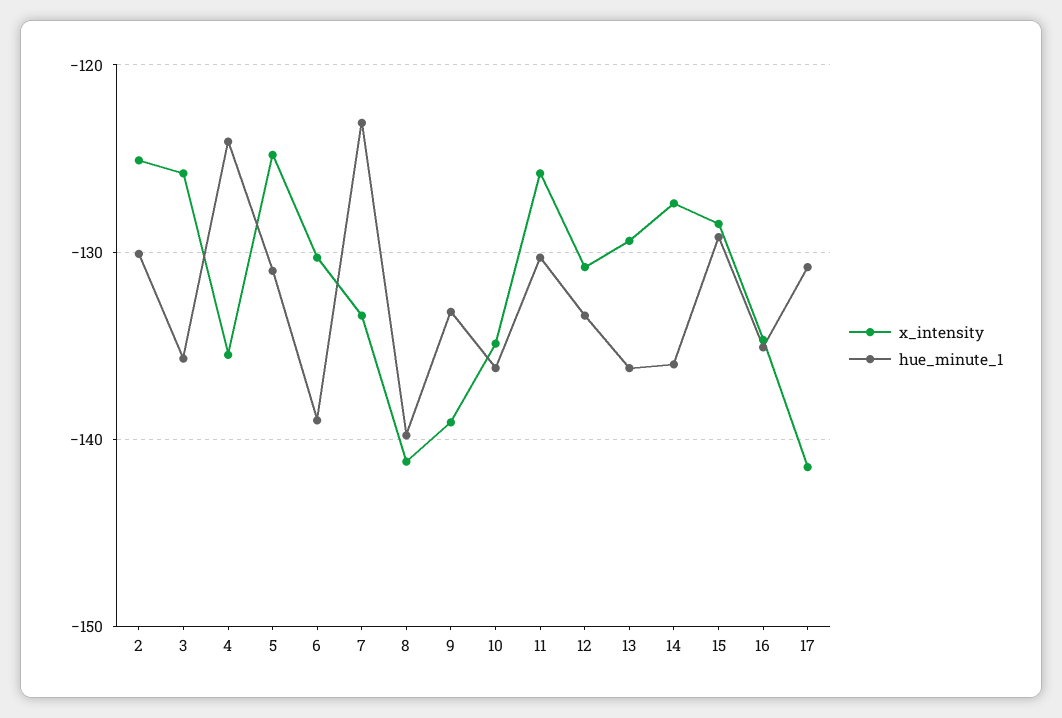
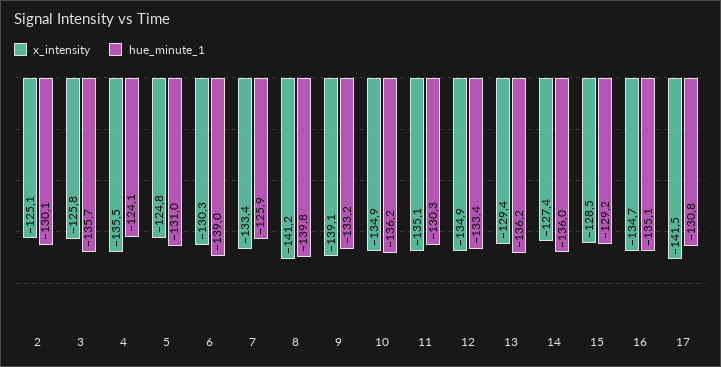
hue_minute_1, 7: -123 -> -125.9
x_intensity, 11: -126 -> -135.1
x_intensity, 12: -131 -> -134.9

